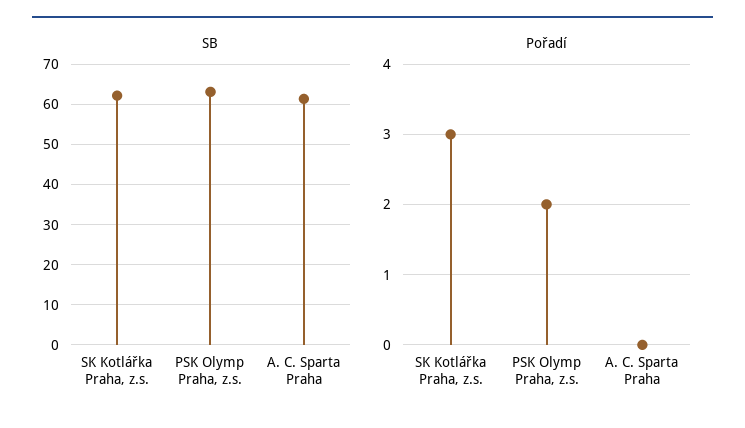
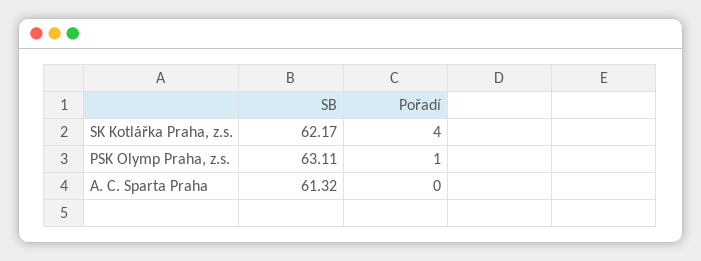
Pořadí, SK Kotlářka Praha, z.s.: 3 -> 4
Pořadí, PSK Olymp Praha, z.s.: 2 -> 1

